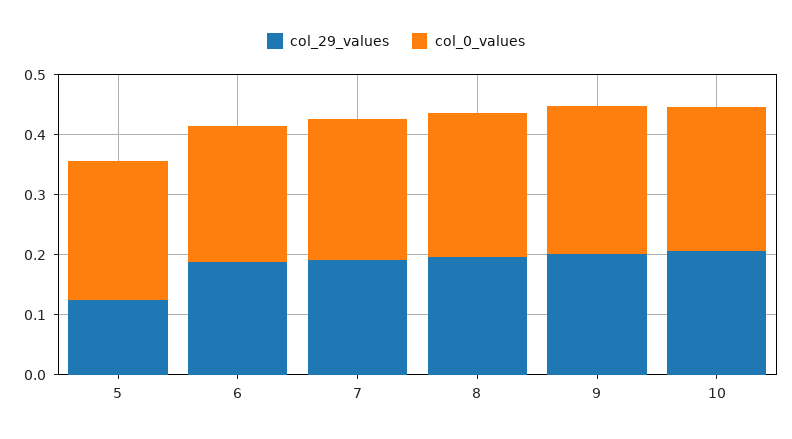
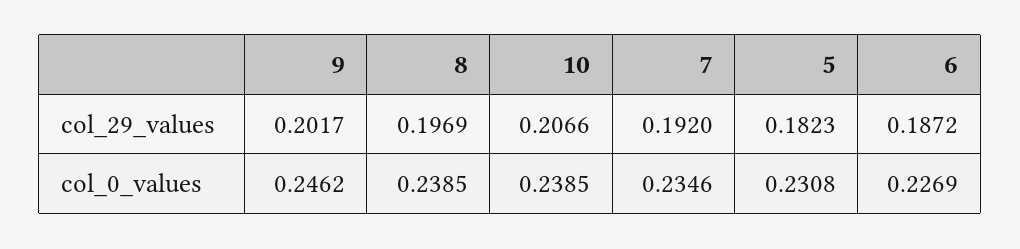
col_29_values, 5: 0.12 -> 0.1823

